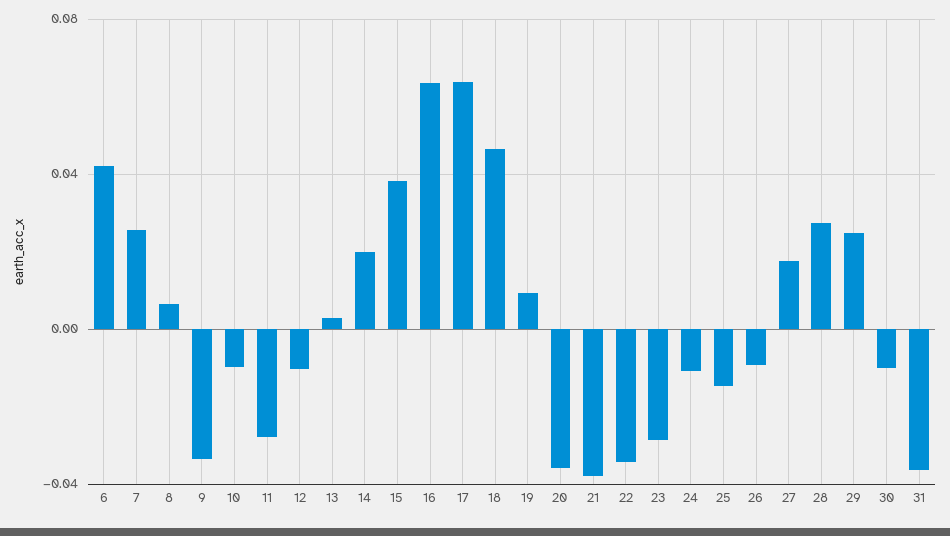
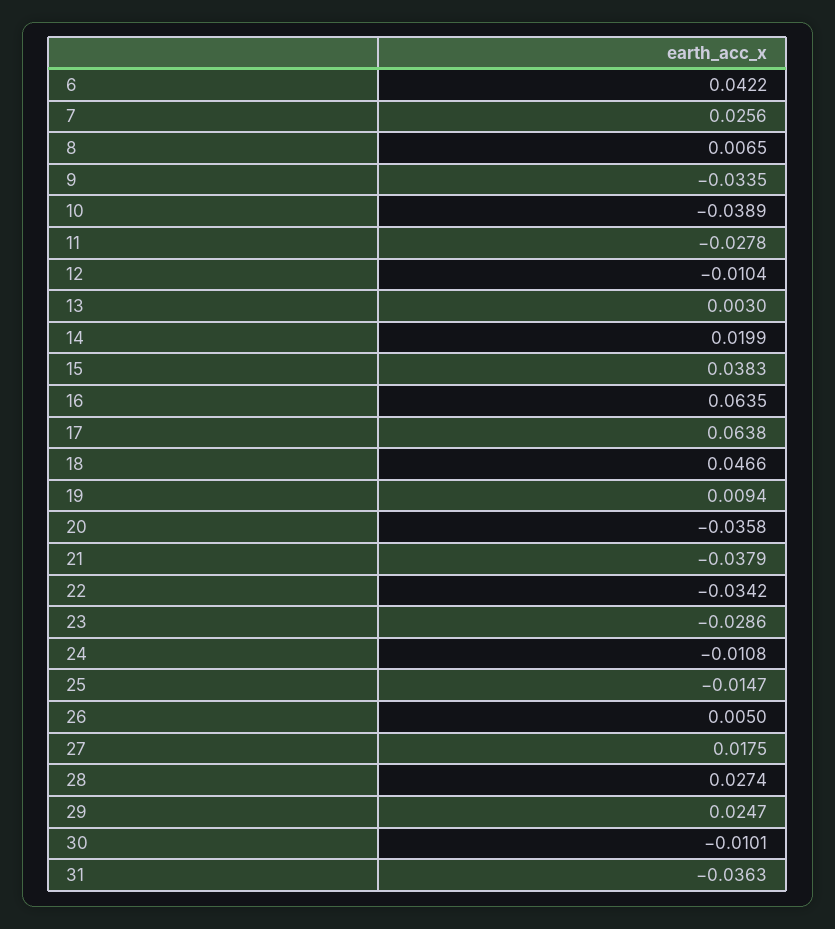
10: -0.01 -> -0.0389
26: -0.01 -> 0.005

